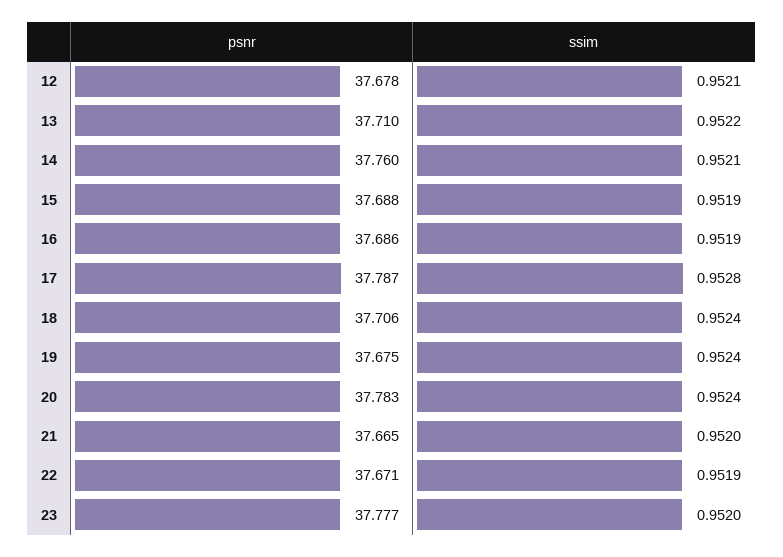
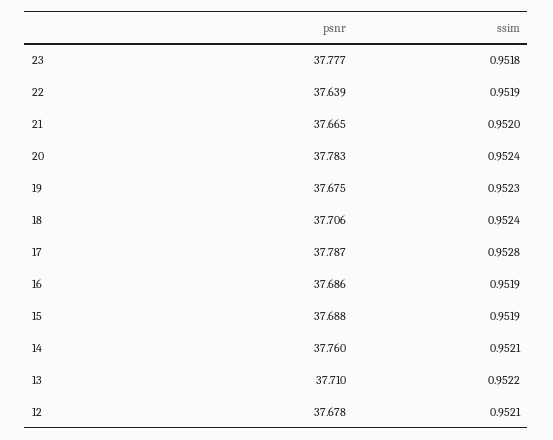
ssim, 19: 0.9524 -> 0.9523
psnr, 22: 37.671 -> 37.639
ssim, 23: 0.952 -> 0.9518

